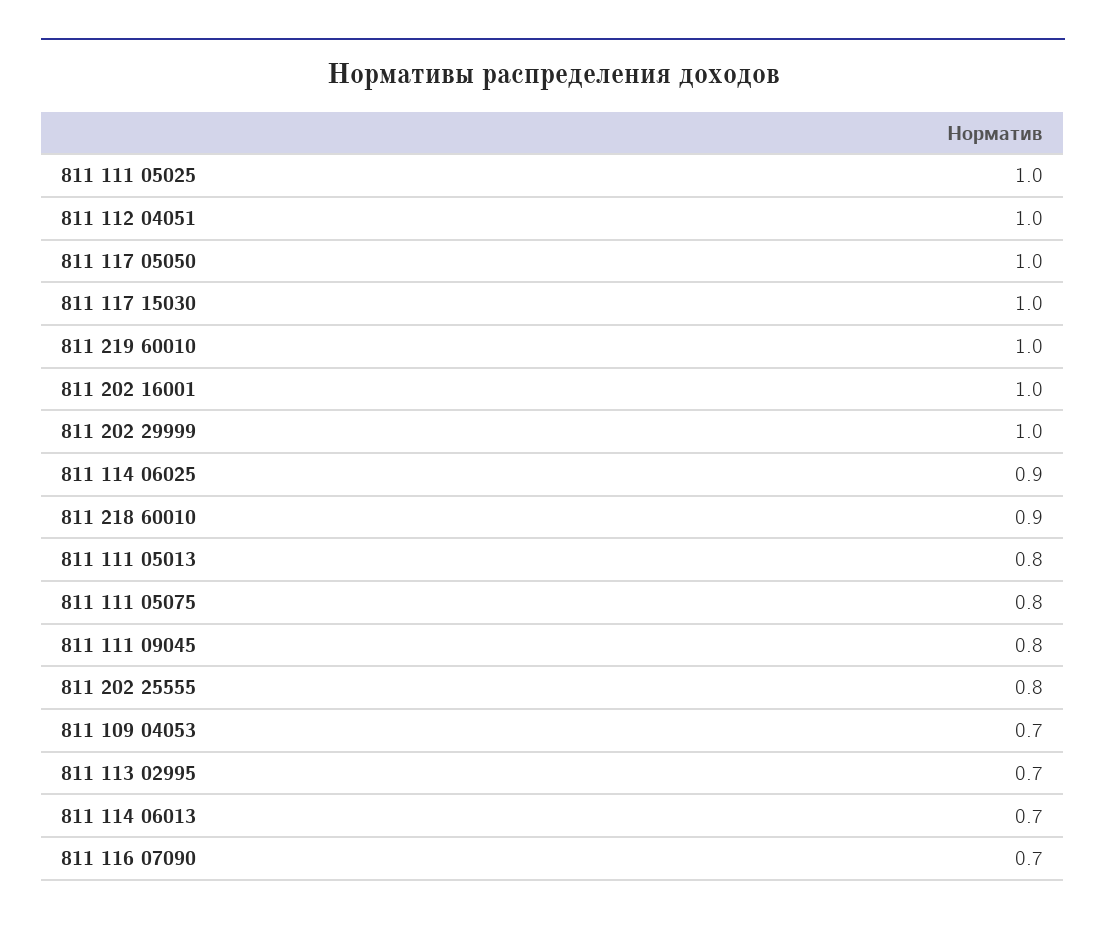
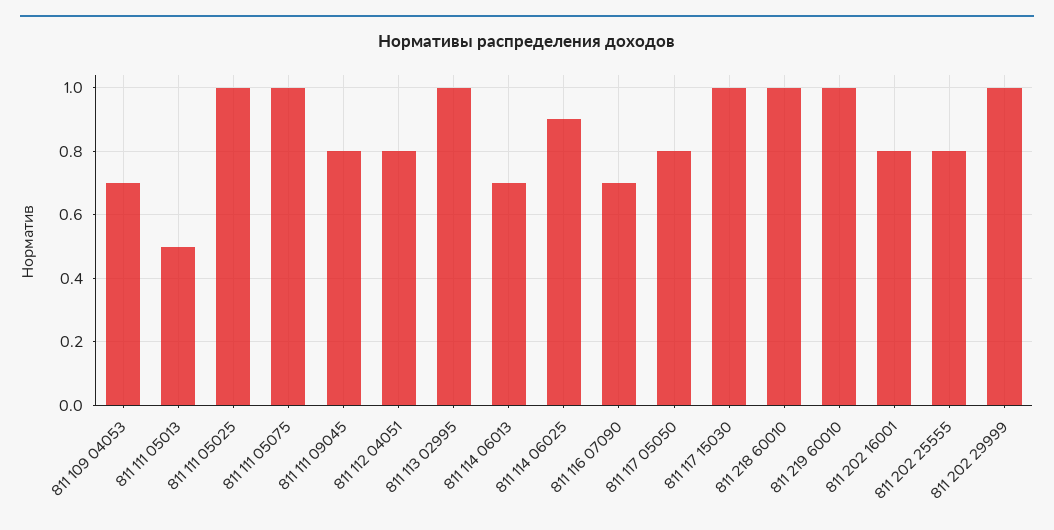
811 112 04051: 1 -> 0.8
811 117 05050: 1 -> 0.8
811 202 16001: 1 -> 0.8
811 218 60010: 0.9 -> 1
811 111 05013: 0.8 -> 0.5
811 111 05075: 0.8 -> 1
811 113 02995: 0.7 -> 1

